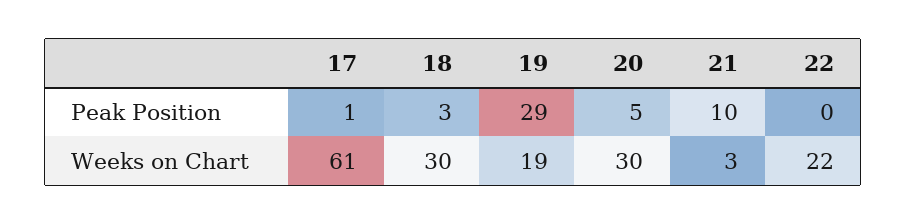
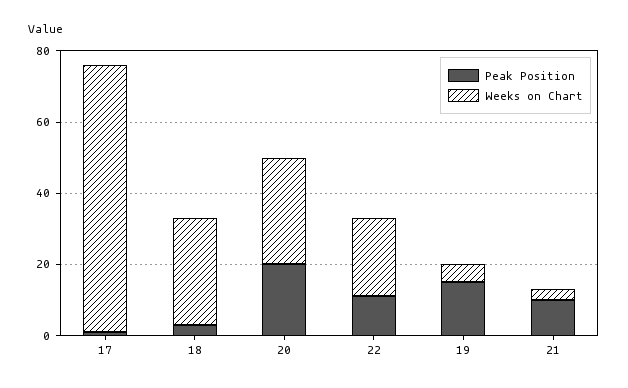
Peak Position, 19: 29 -> 15
Peak Position, 20: 5 -> 20
Peak Position, 22: 0 -> 10
Weeks on Chart, 17: 61 -> 75
Weeks on Chart, 19: 19 -> 5

